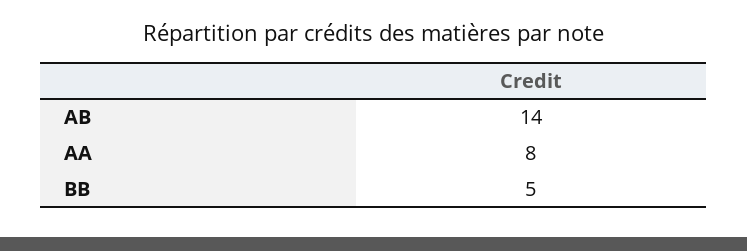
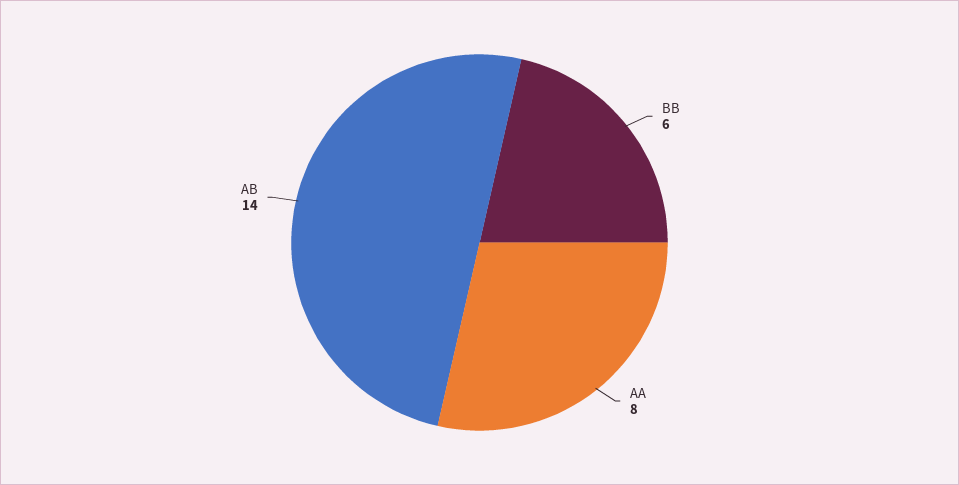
BB: 5 -> 6

